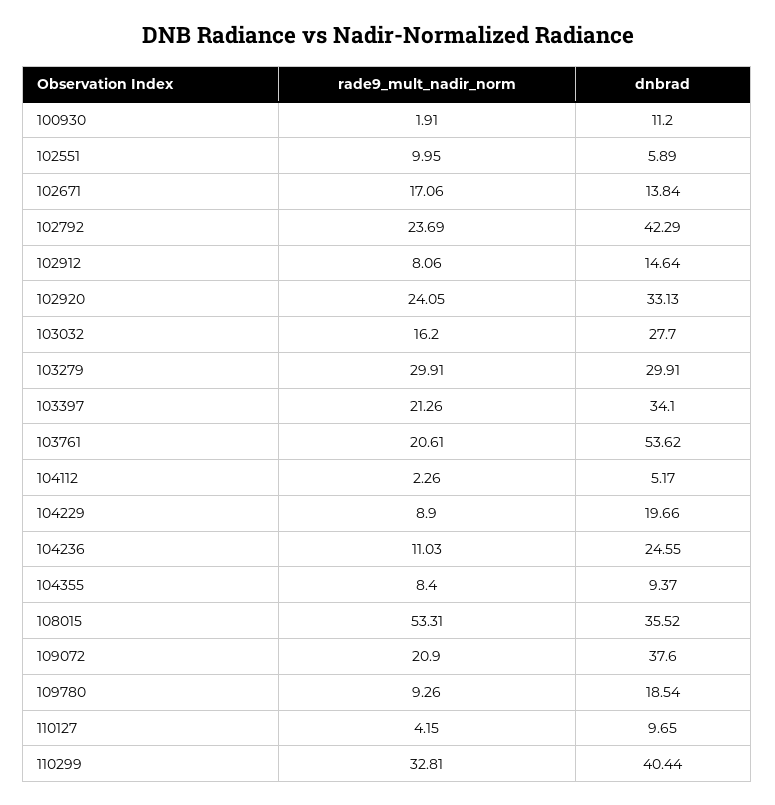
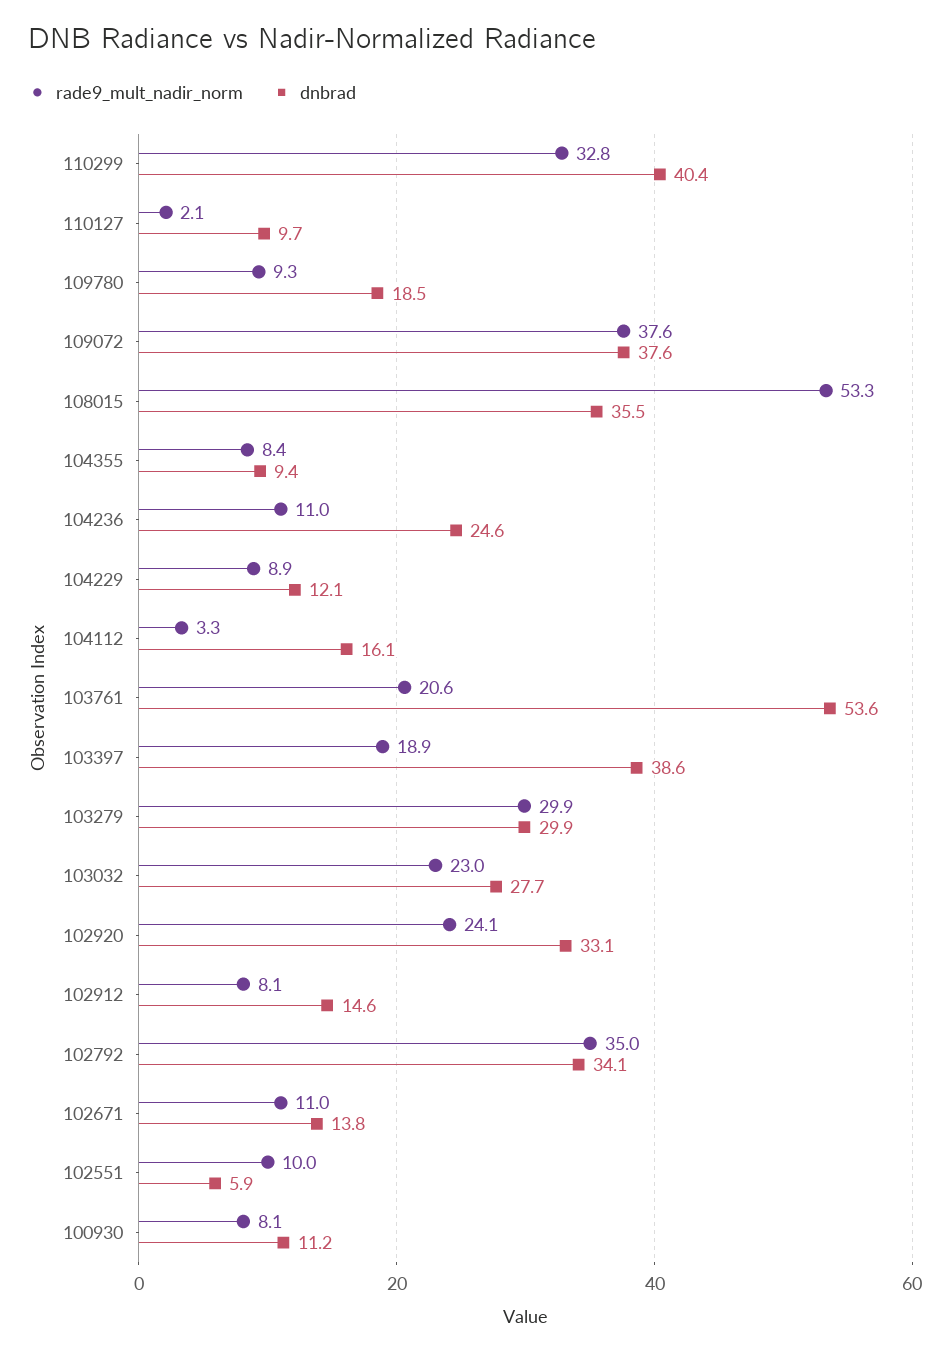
rade9_mult_nadir_norm, 100930: 1.91 -> 8.1
rade9_mult_nadir_norm, 102671: 17.06 -> 11
rade9_mult_nadir_norm, 102792: 23.69 -> 35
dnbrad, 102792: 42.29 -> 34.1
rade9_mult_nadir_norm, 103032: 16.2 -> 23
rade9_mult_nadir_norm, 103397: 21.26 -> 18.9
dnbrad, 103397: 34.1 -> 38.6
rade9_mult_nadir_norm, 104112: 2.26 -> 3.3
dnbrad, 104112: 5.17 -> 16.1
dnbrad, 104229: 19.66 -> 12.1
rade9_mult_nadir_norm, 109072: 20.9 -> 37.6
rade9_mult_nadir_norm, 110127: 4.15 -> 2.1

